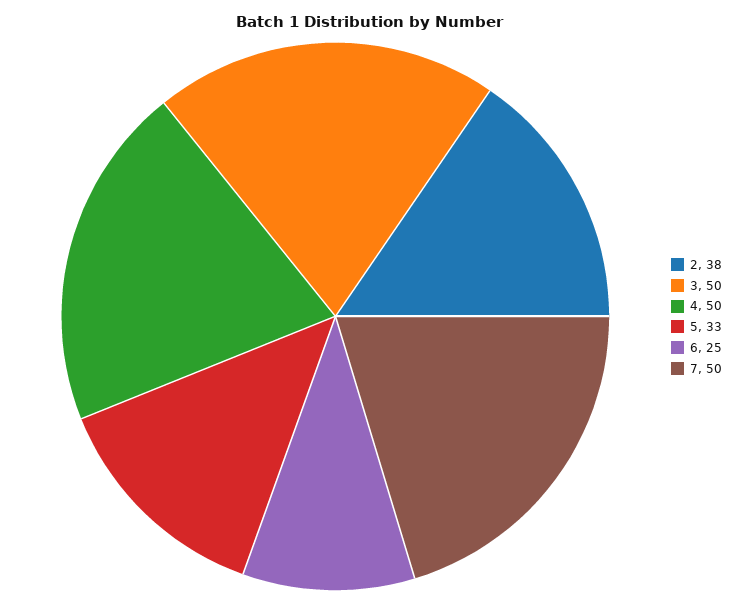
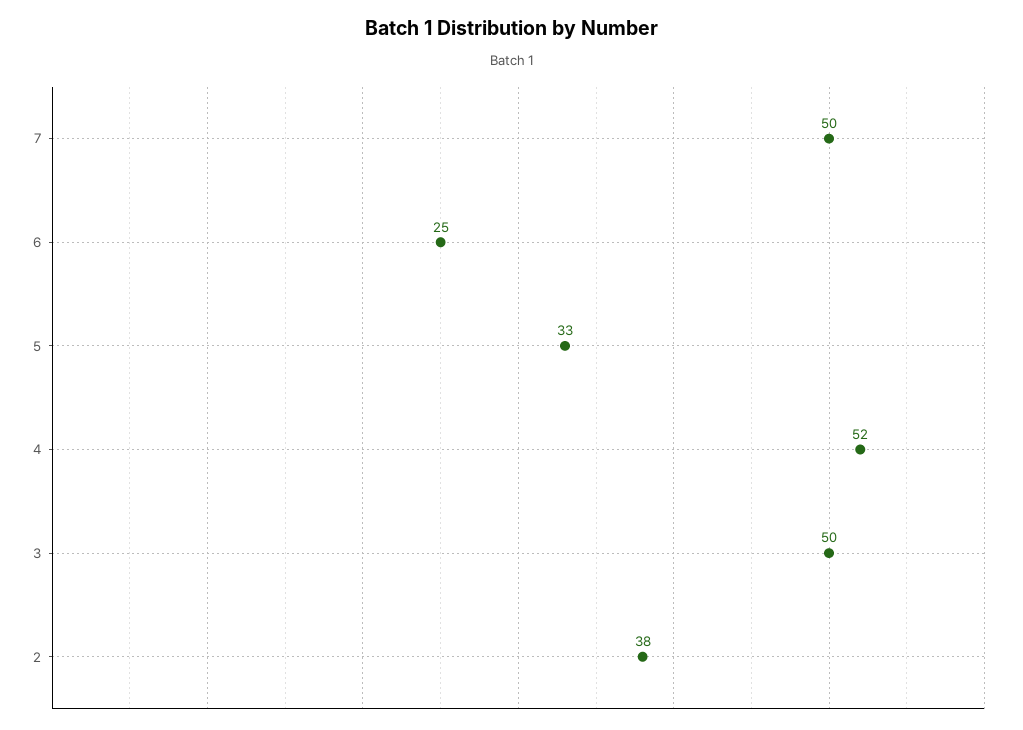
4: 50 -> 52

